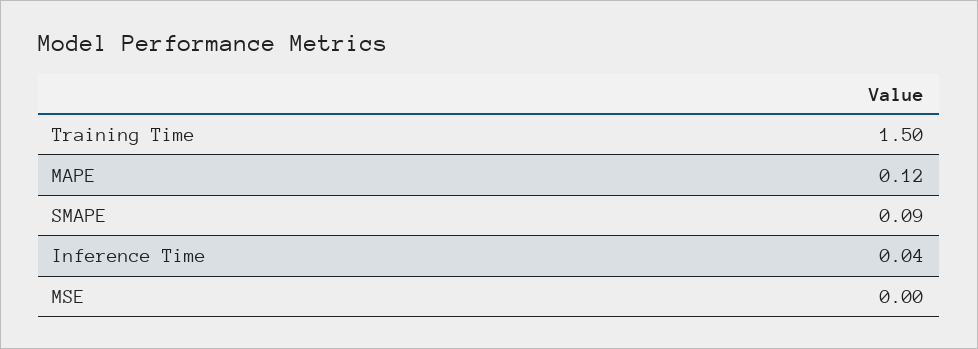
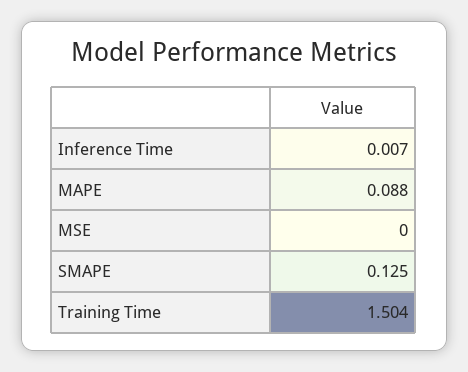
MAPE: 0.12 -> 0.088
SMAPE: 0.09 -> 0.125
Inference Time: 0.04 -> 0.007

